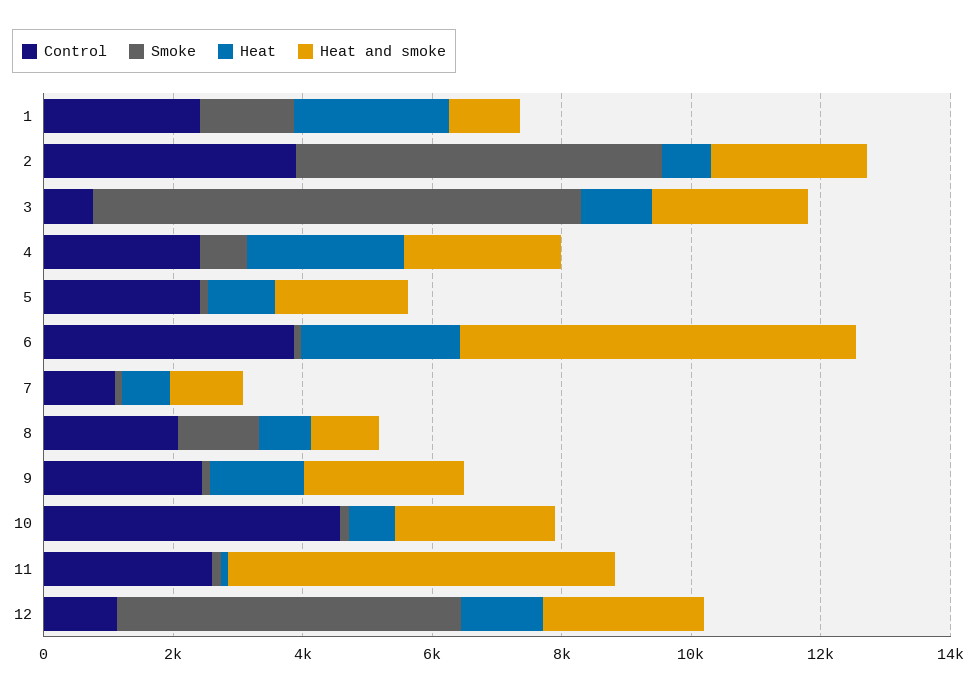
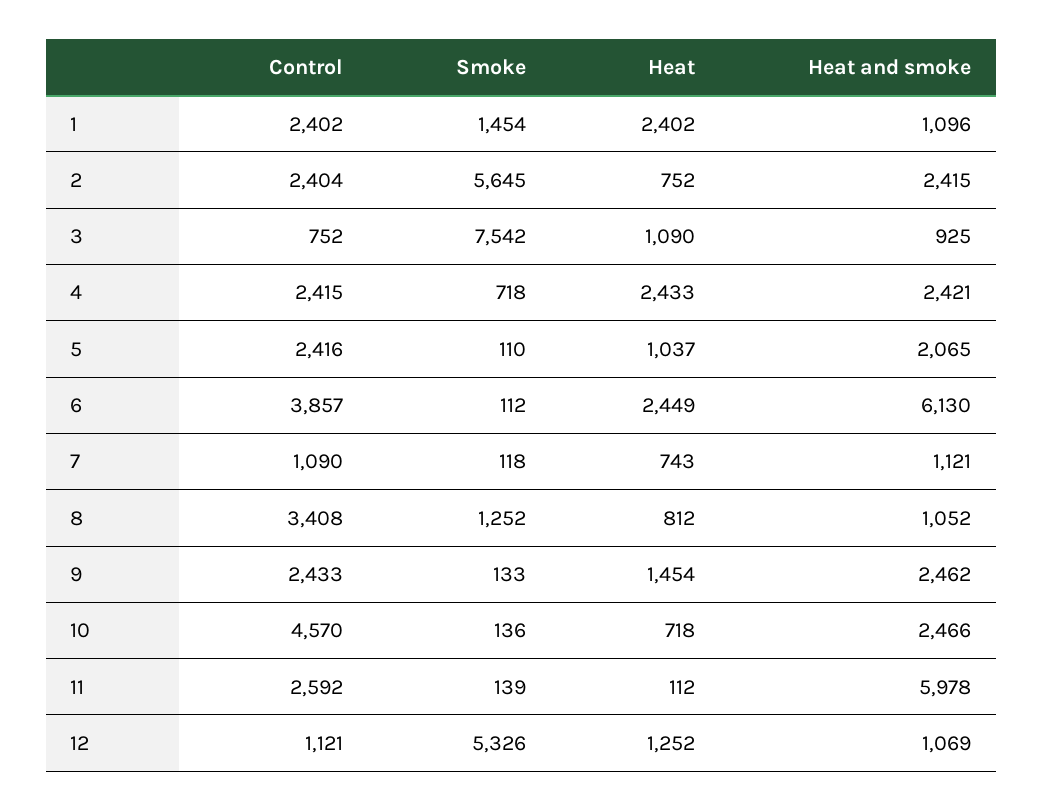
Control, 2: 4000 -> 2404
Heat and smoke, 3: 2500 -> 925
Control, 8: 2000 -> 3408
Heat and smoke, 12: 2500 -> 1069

